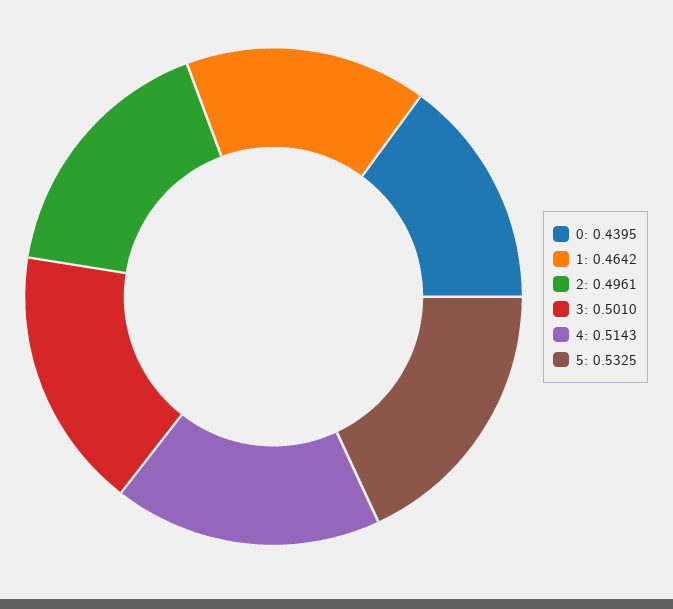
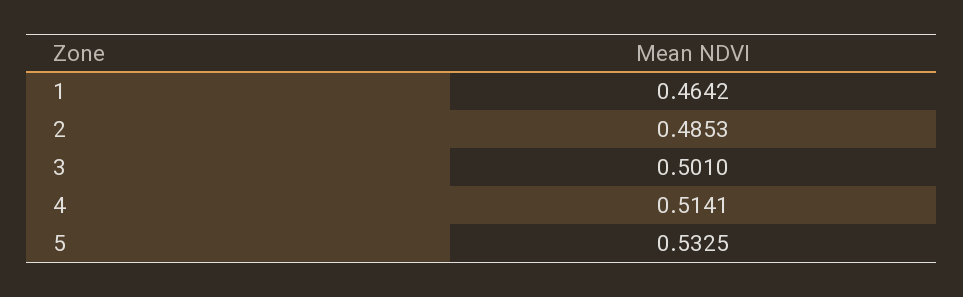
0: 0.4395 -> none
2: 0.4961 -> 0.4853
4: 0.5143 -> 0.5141

